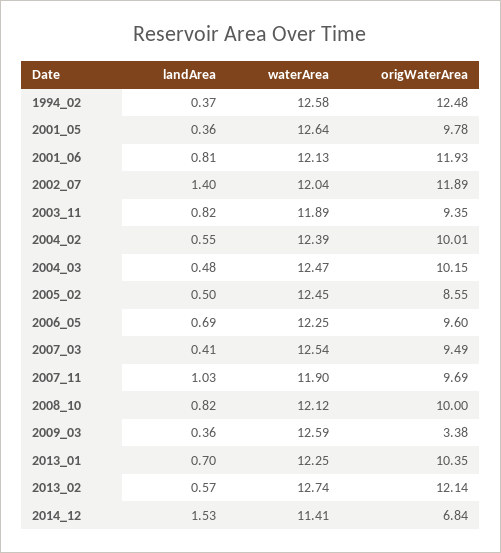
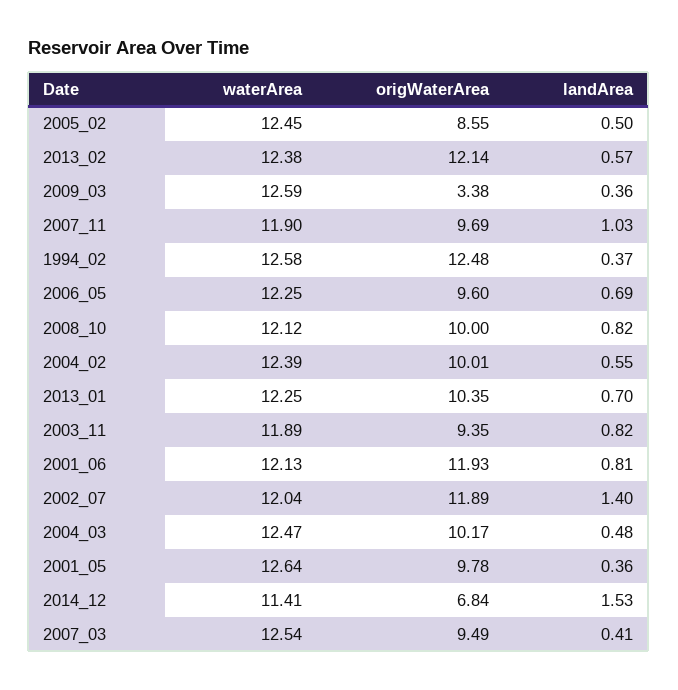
origWaterArea, 2004_03: 10.15 -> 10.17
waterArea, 2013_02: 12.74 -> 12.38

